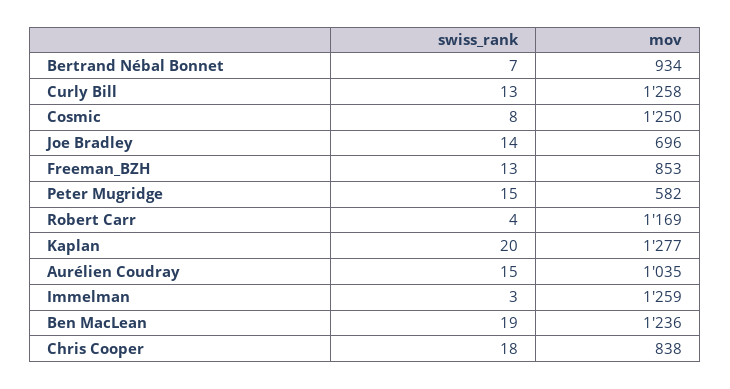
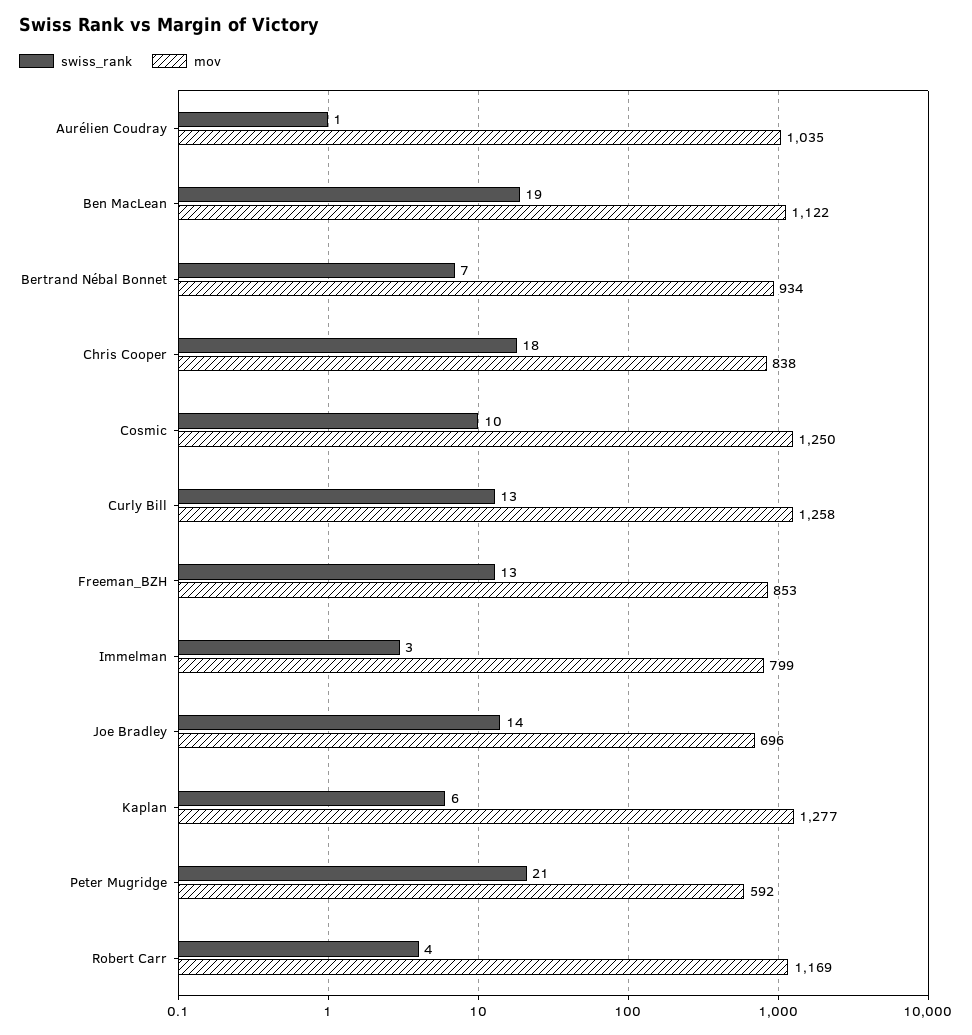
swiss_rank, Cosmic: 8 -> 10
swiss_rank, Peter Mugridge: 15 -> 21
mov, Peter Mugridge: 582 -> 592
swiss_rank, Kaplan: 20 -> 6
swiss_rank, Aurélien Coudray: 15 -> 1
mov, Immelman: 1259 -> 799
mov, Ben MacLean: 1236 -> 1122

